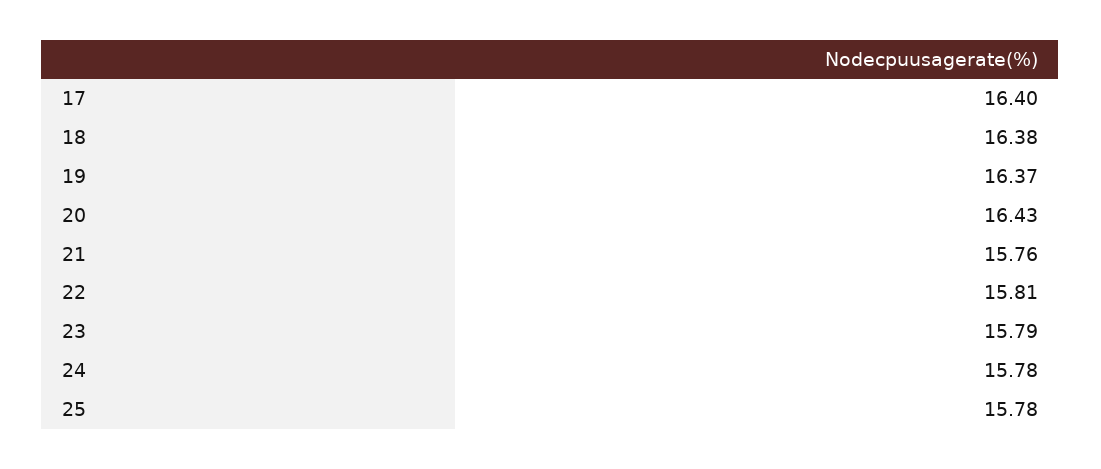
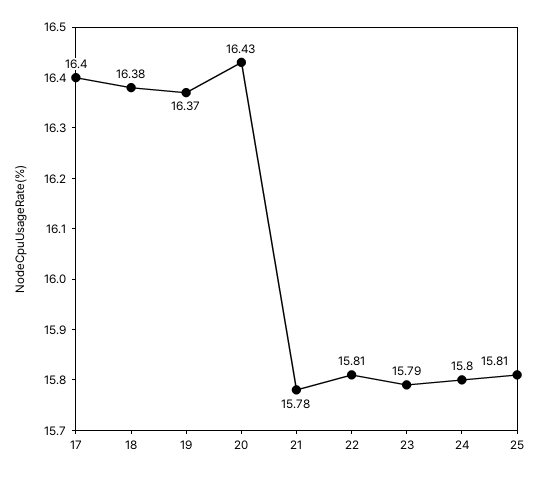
21: 15.76 -> 15.78
24: 15.78 -> 15.8
25: 15.78 -> 15.81

